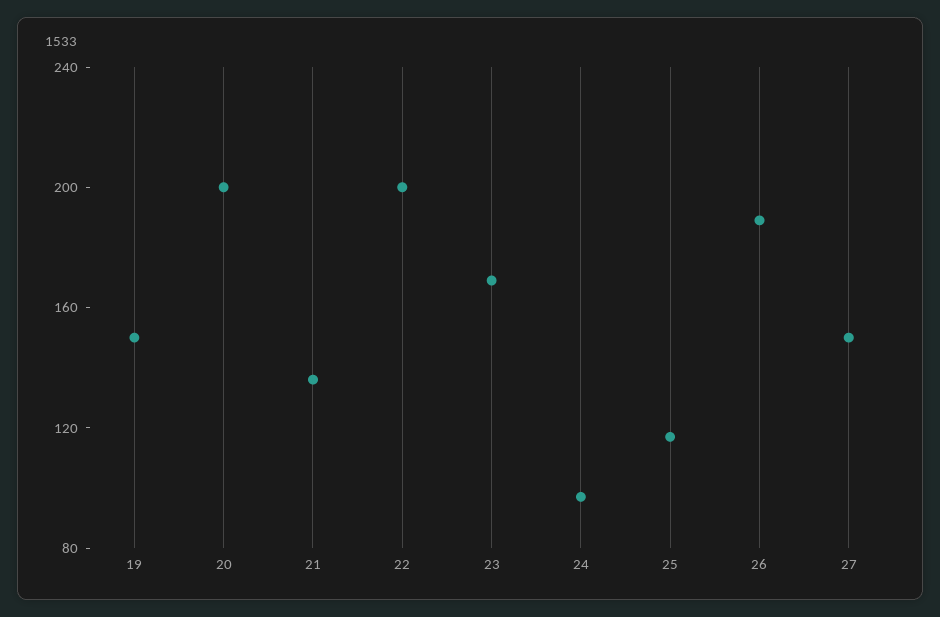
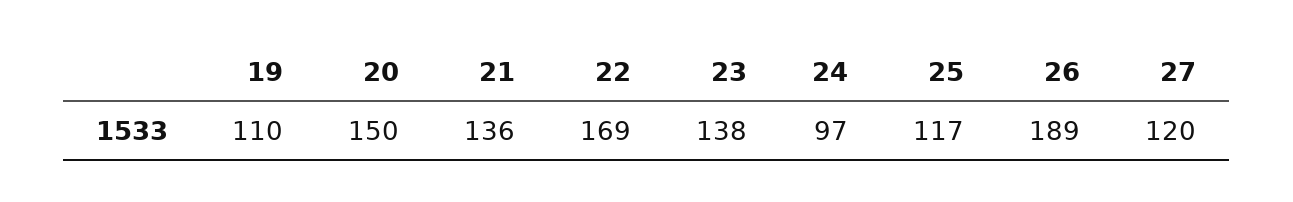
19: 150 -> 110
20: 200 -> 150
22: 200 -> 169
23: 170 -> 138
27: 150 -> 120

